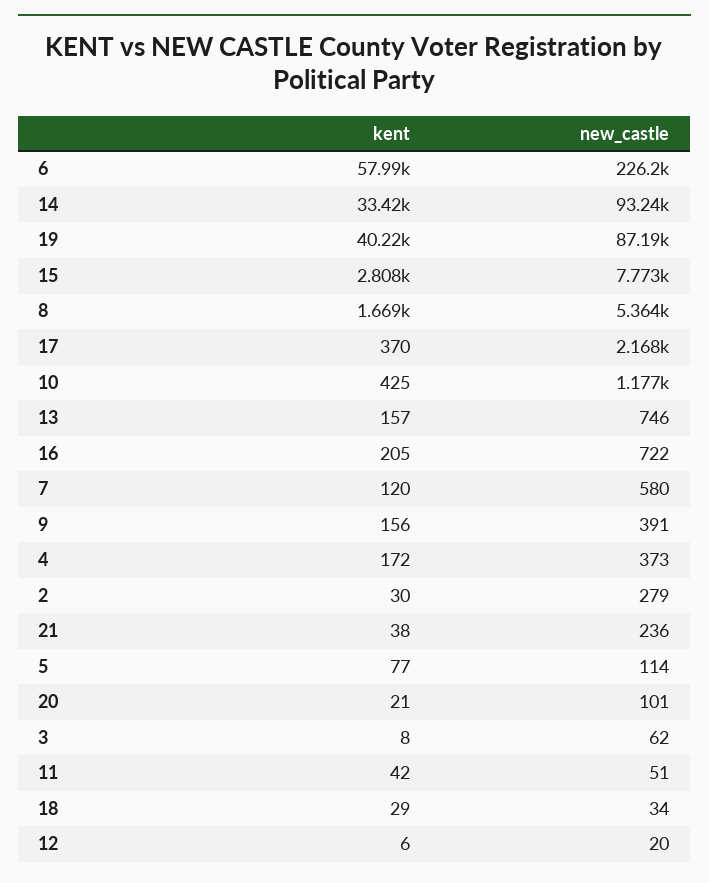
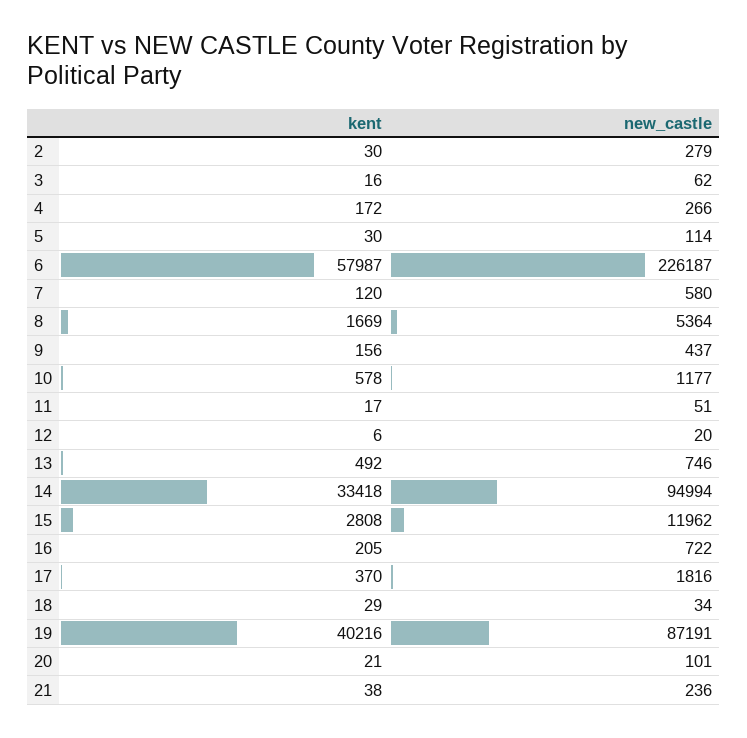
new_castle, 14: 93240 -> 94994
new_castle, 15: 7773 -> 11962
new_castle, 17: 2168 -> 1816
kent, 10: 425 -> 578
kent, 13: 157 -> 492
new_castle, 9: 391 -> 437
new_castle, 4: 373 -> 266
kent, 5: 77 -> 30
kent, 3: 8 -> 16
kent, 11: 42 -> 17

